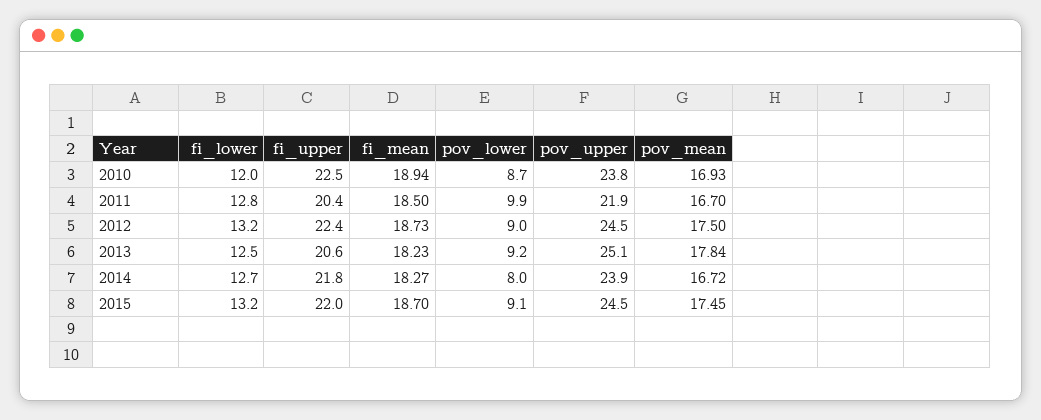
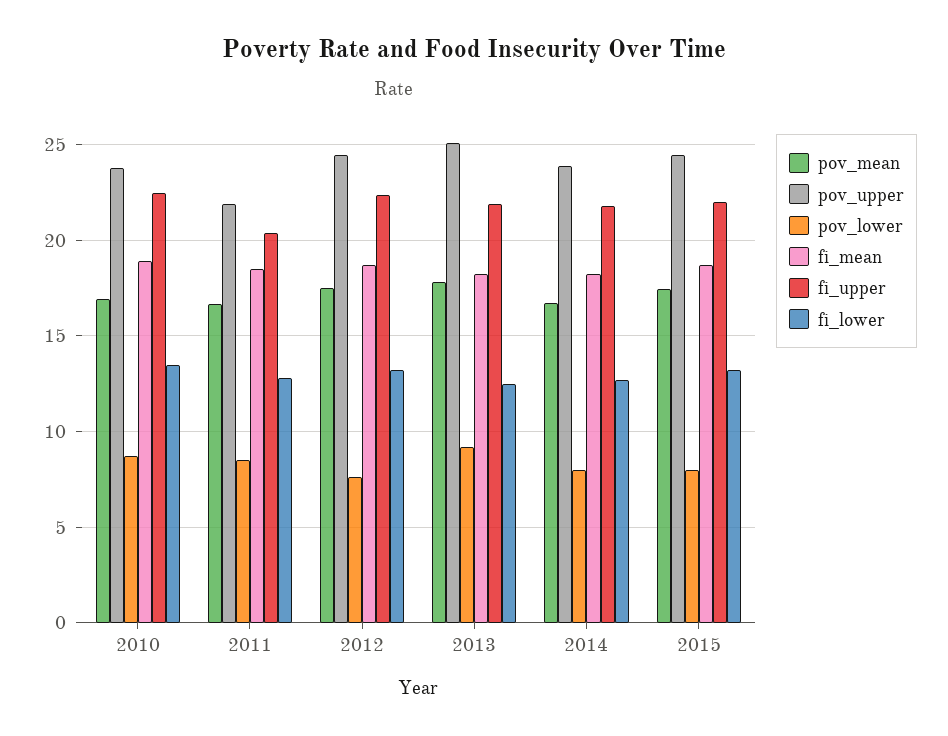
fi_lower, 2010: 12 -> 13.5
pov_lower, 2011: 9.9 -> 8.5
pov_lower, 2012: 9 -> 7.5
fi_upper, 2013: 20.6 -> 22
pov_lower, 2015: 9.1 -> 8

